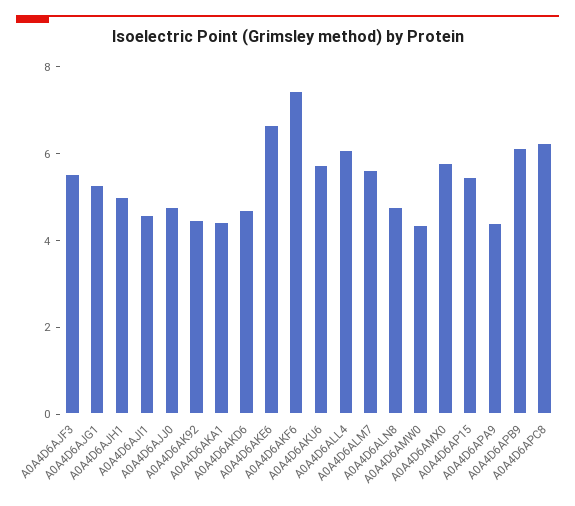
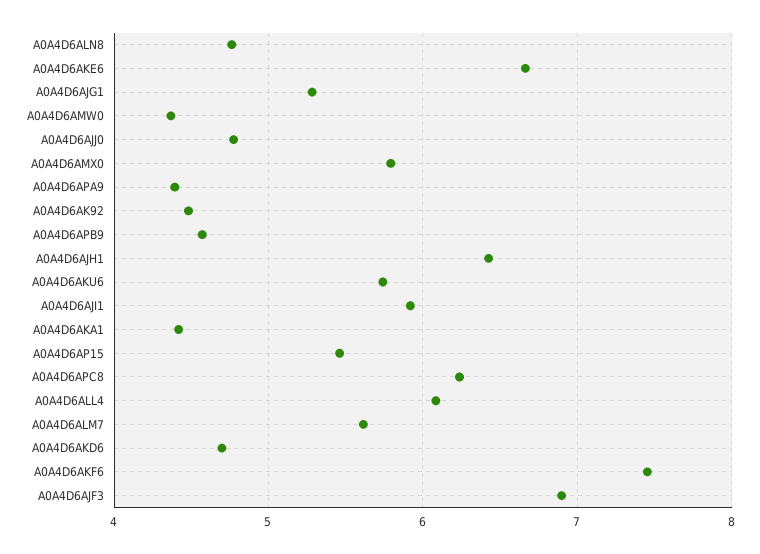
A0A4D6AJF3: 5.5 -> 6.9
A0A4D6AJH1: 5 -> 6.4
A0A4D6AJI1: 4.5 -> 5.9
A0A4D6APB9: 6 -> 4.6

